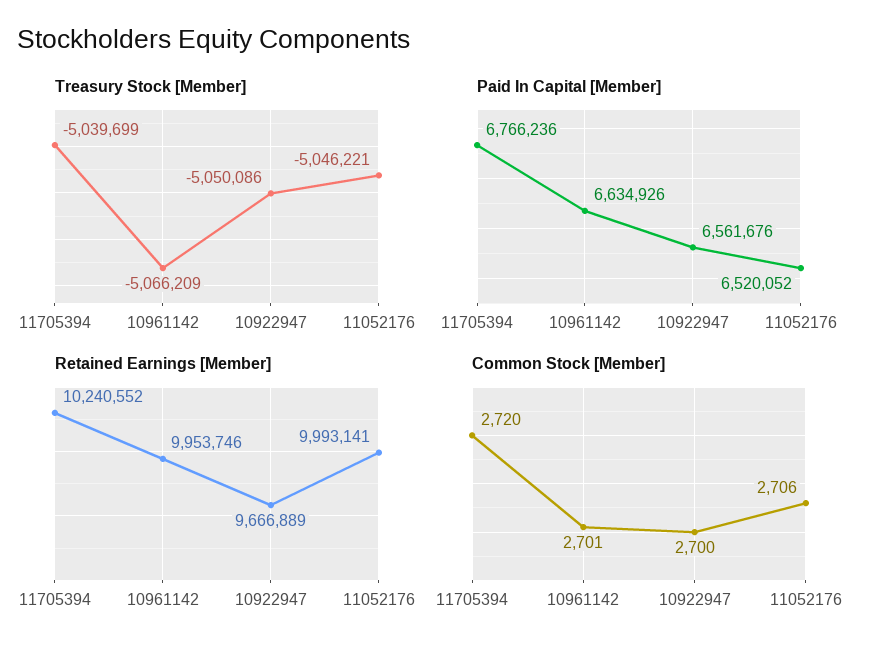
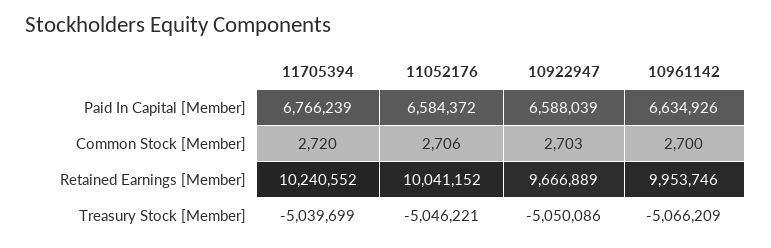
Paid In Capital [Member], 11705394: 6766236 -> 6766239
Paid In Capital [Member], 10922947: 6561676 -> 6588039
Paid In Capital [Member], 11052176: 6520052 -> 6584372
Retained Earnings [Member], 11052176: 9993141 -> 10041152
Common Stock [Member], 10961142: 2701 -> 2700
Common Stock [Member], 10922947: 2700 -> 2703

